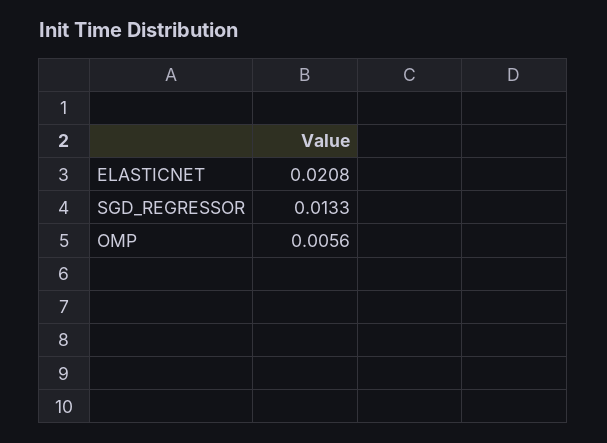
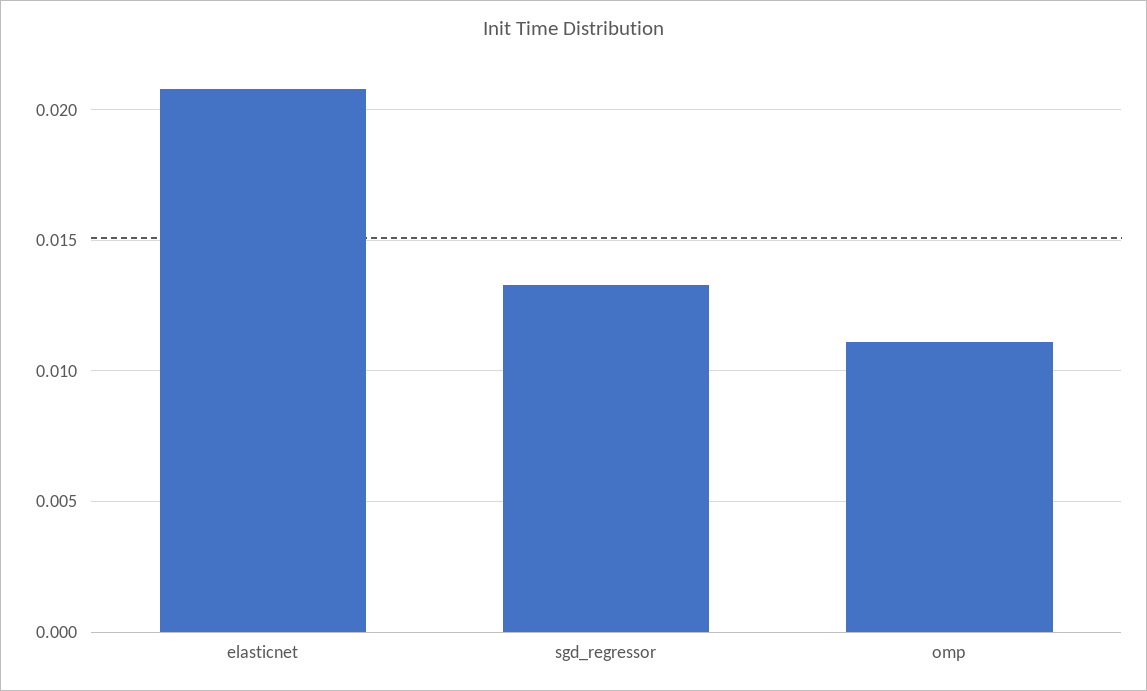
OMP: 0.0056 -> 0.011

